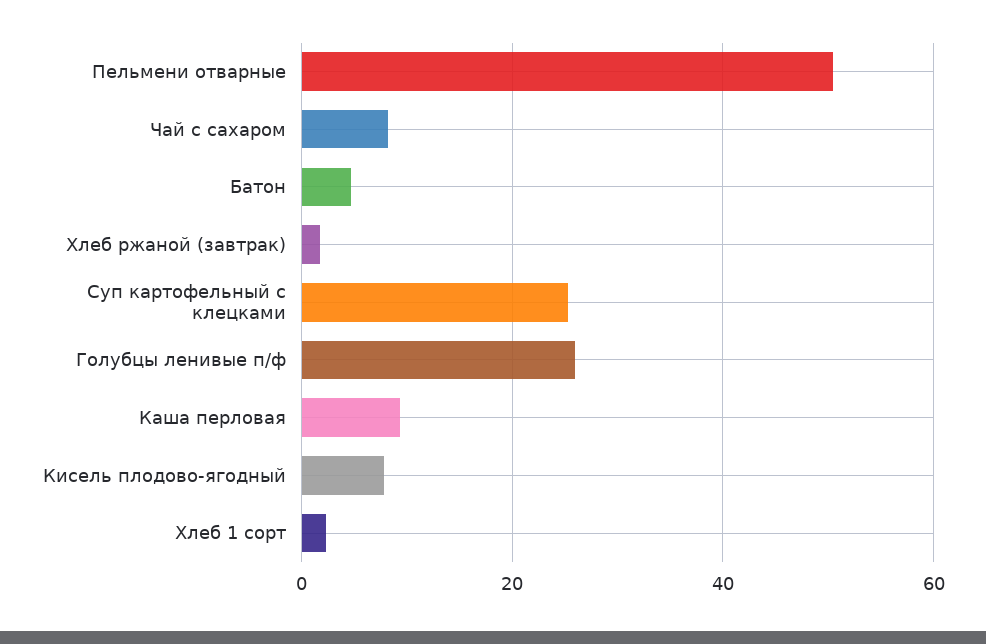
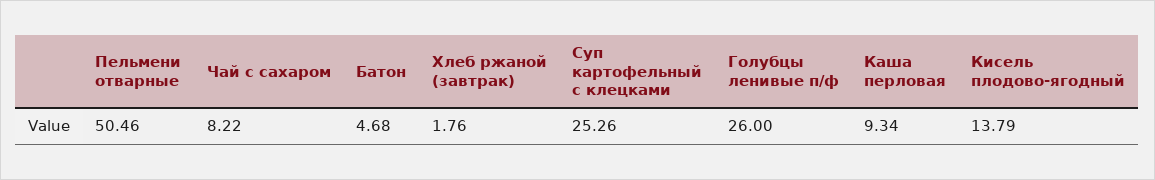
Кисель плодово-ягодный: 8 -> 13.79
Хлеб 1 сорт: 2 -> none

